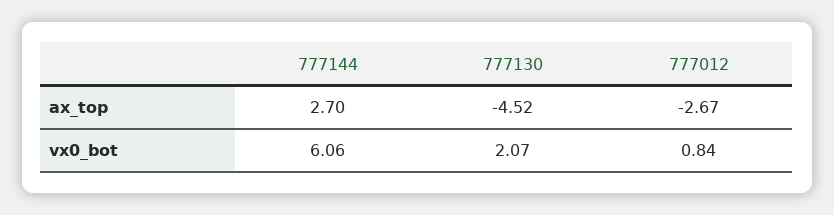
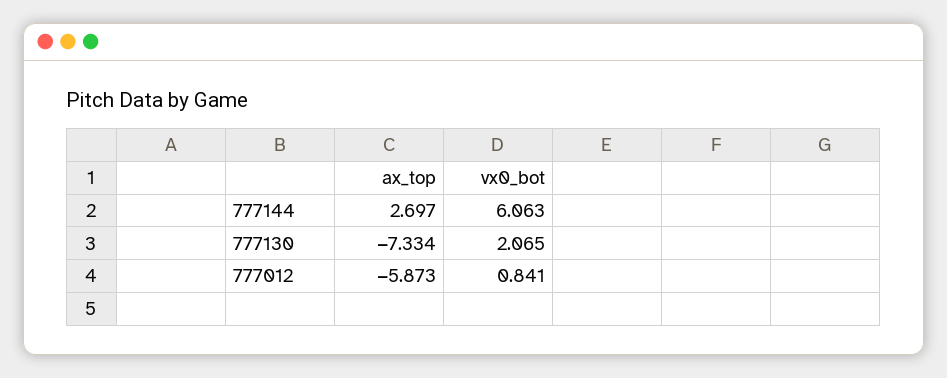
777130, ax_top: -4.52 -> -7.334
777012, ax_top: -2.67 -> -5.873

